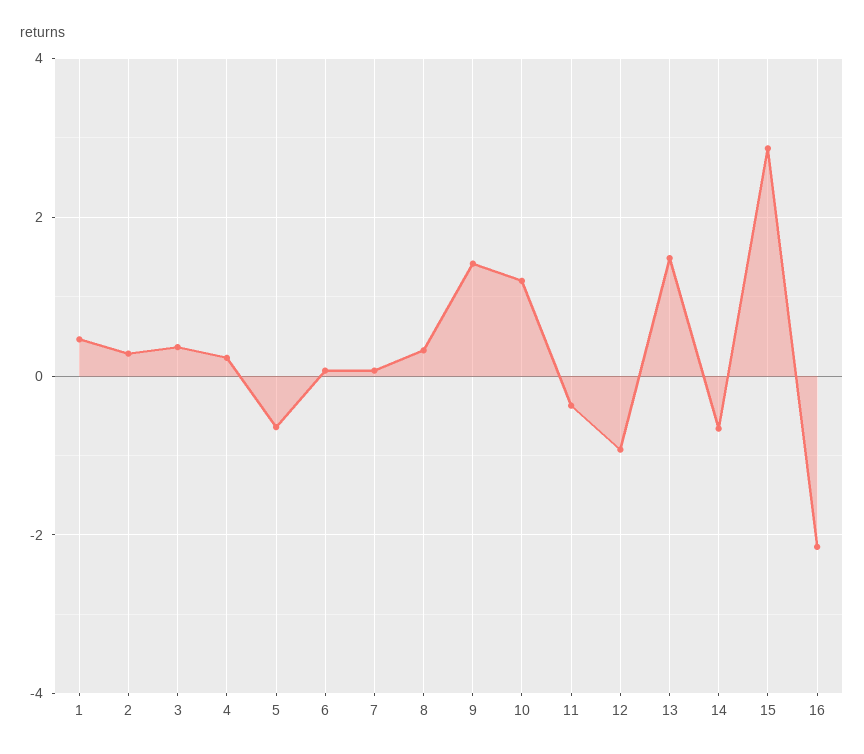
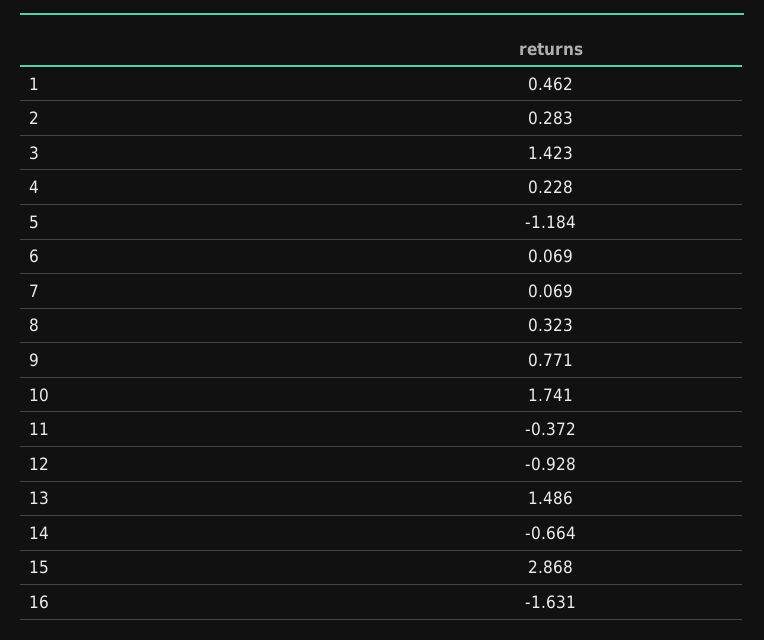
3: 0.4 -> 1.423
5: -0.6 -> -1.184
9: 1.4 -> 0.771
10: 1.2 -> 1.741
16: -2.2 -> -1.631

